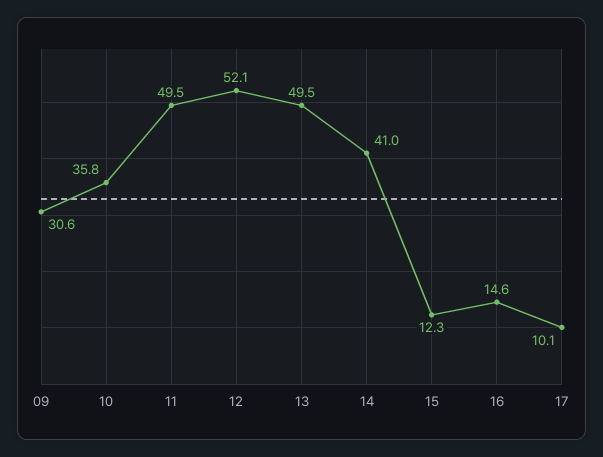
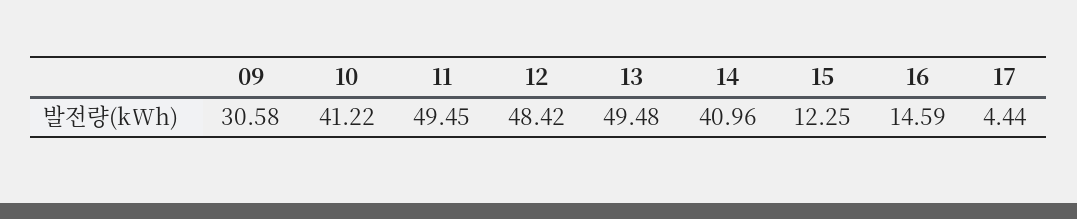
10: 35.8 -> 41.22
12: 52.1 -> 48.42
17: 10.1 -> 4.44

